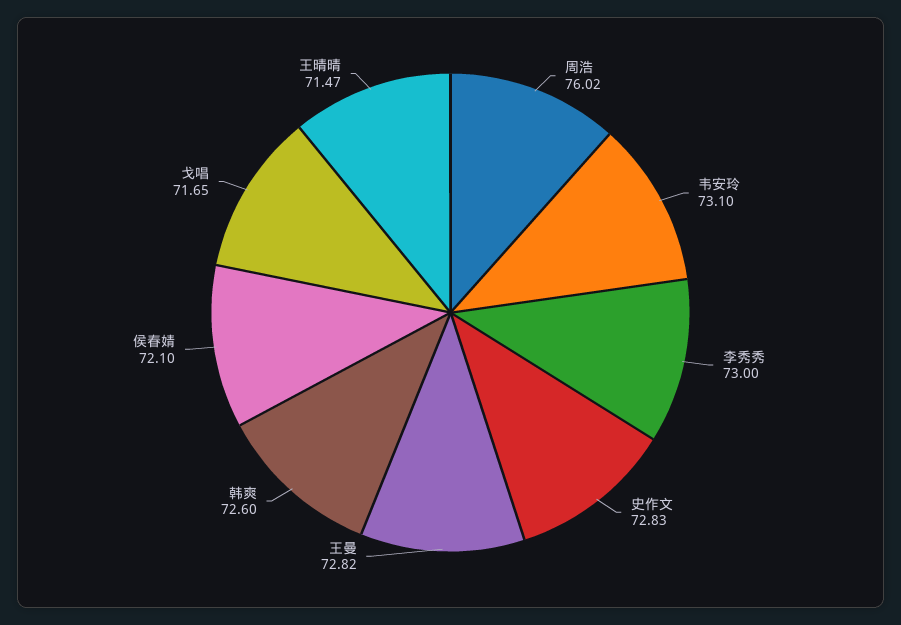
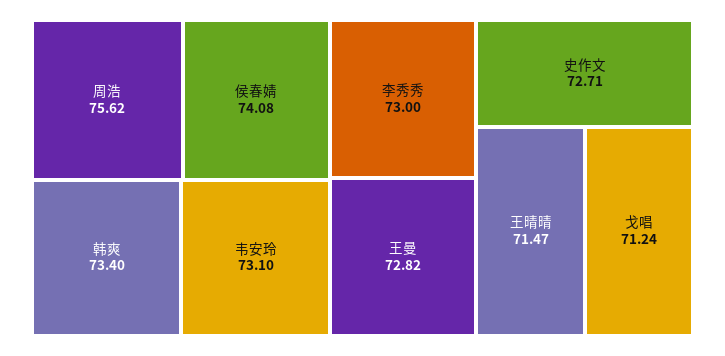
周浩: 76.02 -> 75.62
史作文: 72.83 -> 72.71
韩爽: 72.6 -> 73.4
侯春婧: 72.1 -> 74.08
戈唱: 71.65 -> 71.24

